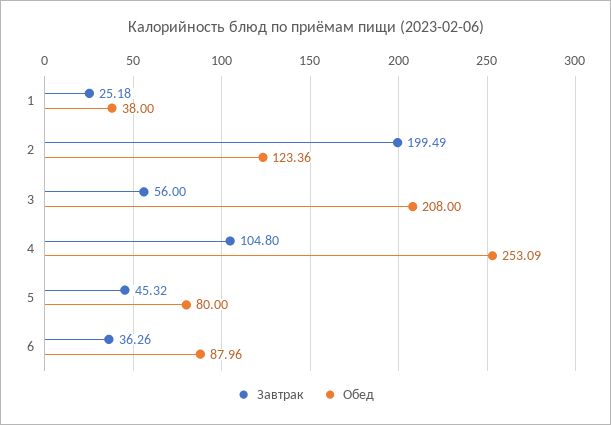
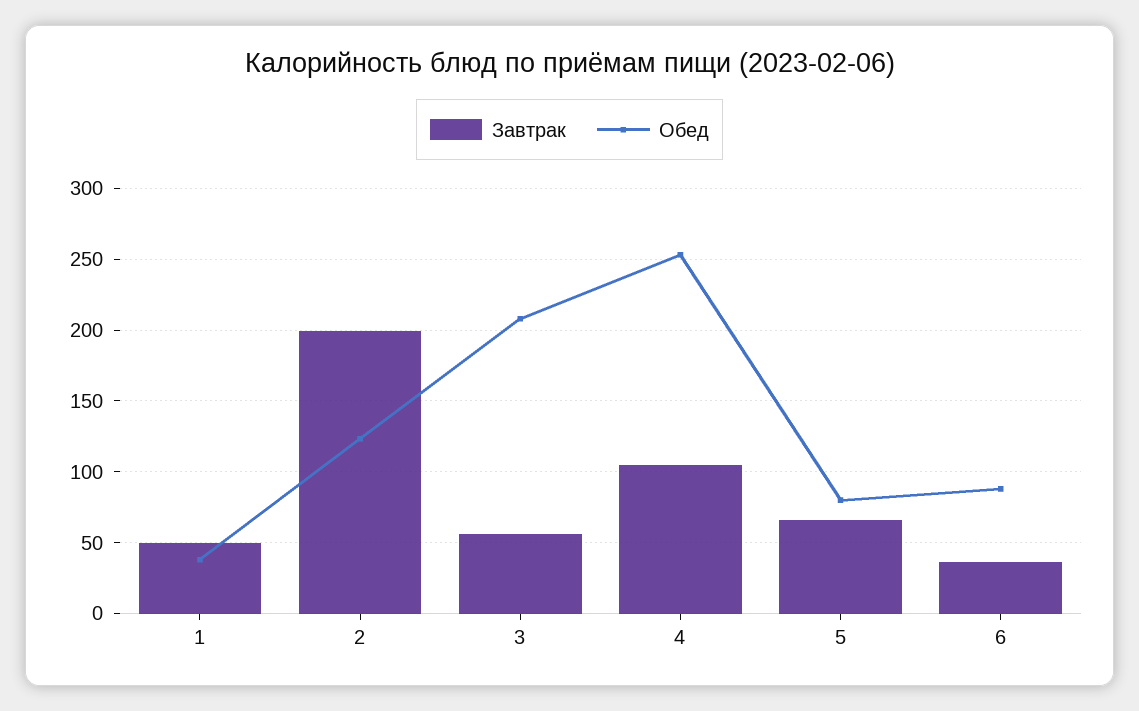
Завтрак, 1: 25.18 -> 50
Завтрак, 5: 45.32 -> 65

